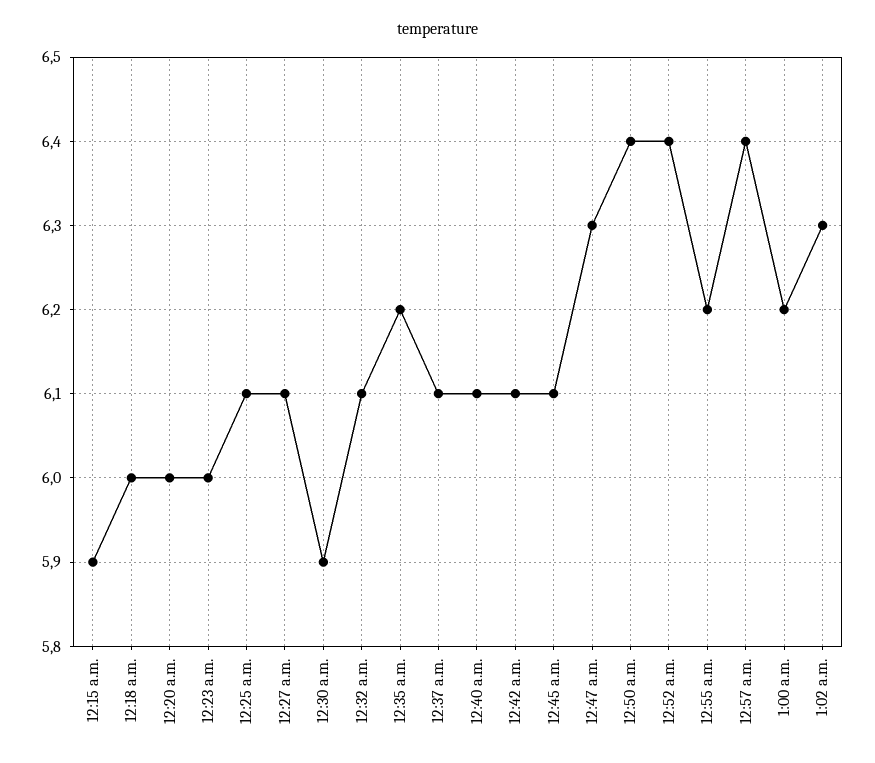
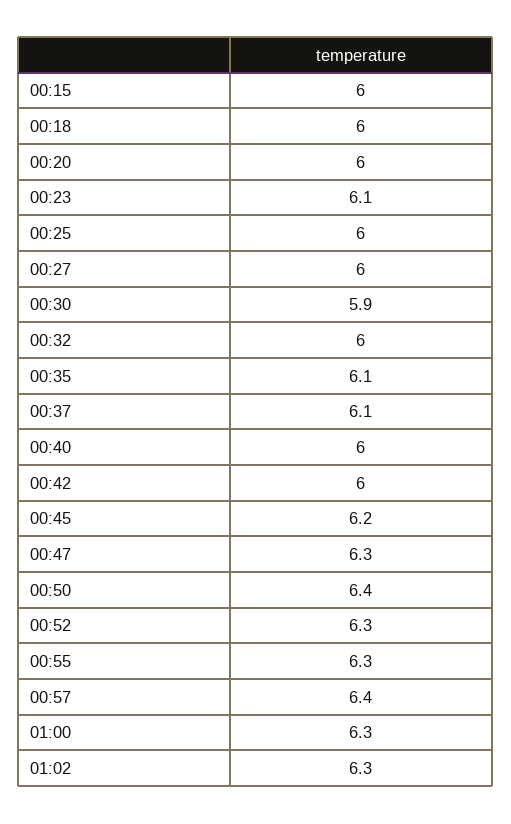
12:15 a.m.: 5.9 -> 6
12:23 a.m.: 6 -> 6.1
12:25 a.m.: 6.1 -> 6
12:27 a.m.: 6.1 -> 6
12:32 a.m.: 6.1 -> 6
12:35 a.m.: 6.2 -> 6.1
12:40 a.m.: 6.1 -> 6
12:42 a.m.: 6.1 -> 6
12:45 a.m.: 6.1 -> 6.2
12:52 a.m.: 6.4 -> 6.3
12:55 a.m.: 6.2 -> 6.3
1:00 a.m.: 6.2 -> 6.3

